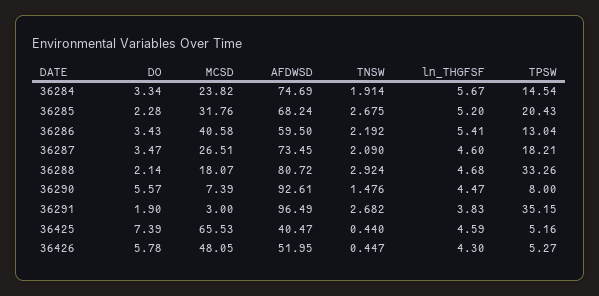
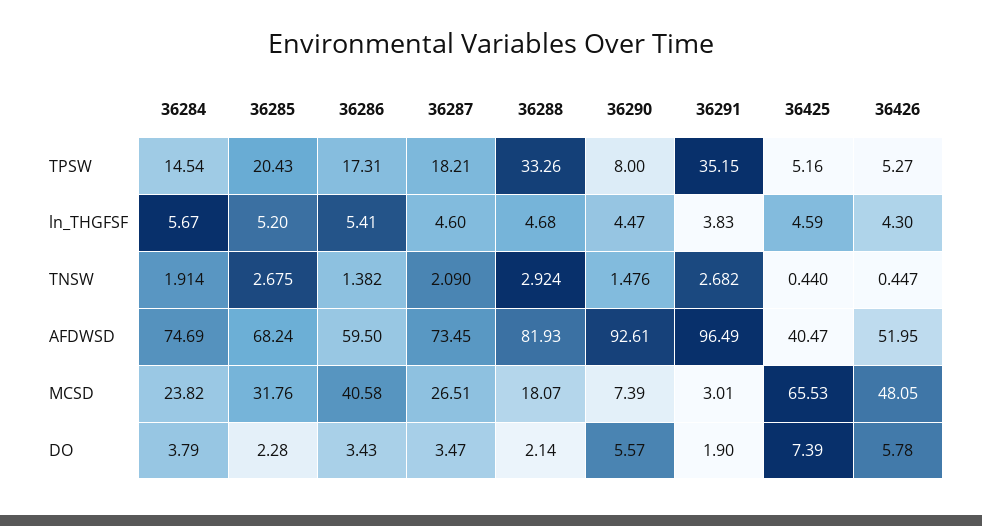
DO, 36284: 3.34 -> 3.79
TNSW, 36286: 2.192 -> 1.382
TPSW, 36286: 13.04 -> 17.31
AFDWSD, 36288: 80.72 -> 81.93
MCSD, 36291: 3 -> 3.01

